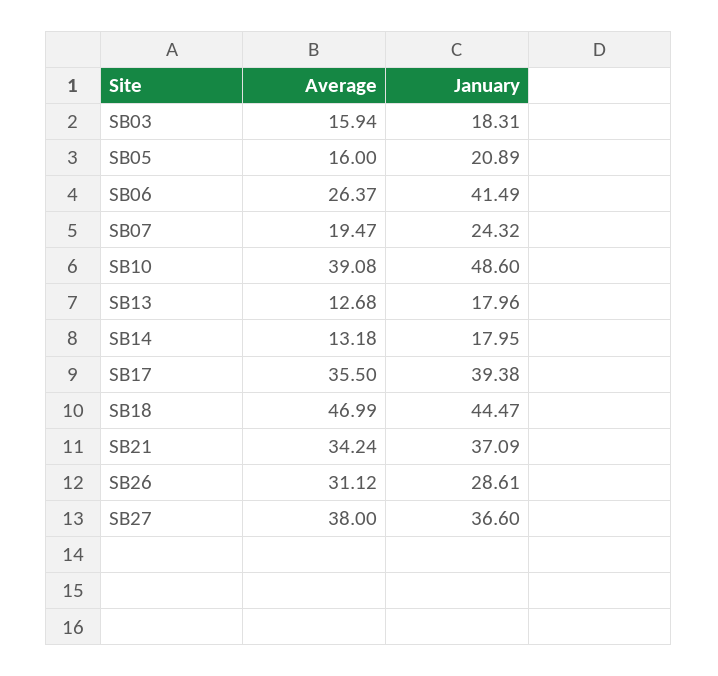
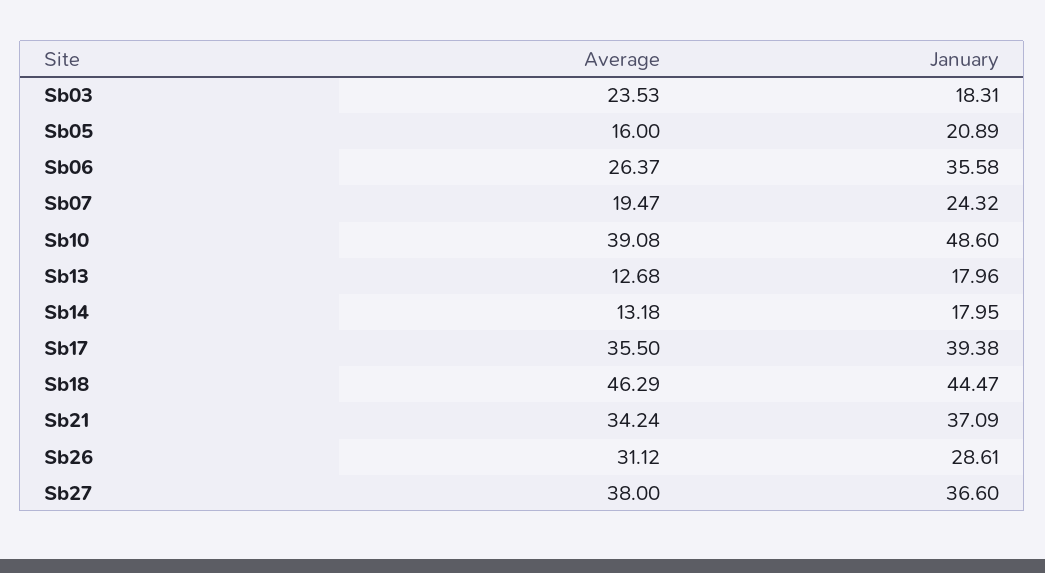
Average, SB03: 15.94 -> 23.53
January, SB06: 41.49 -> 35.58
Average, SB18: 46.99 -> 46.29

